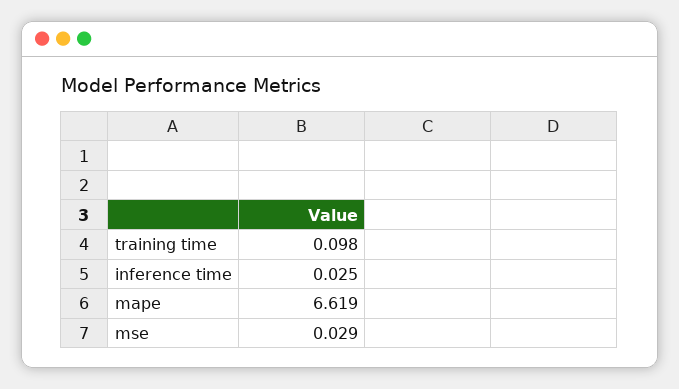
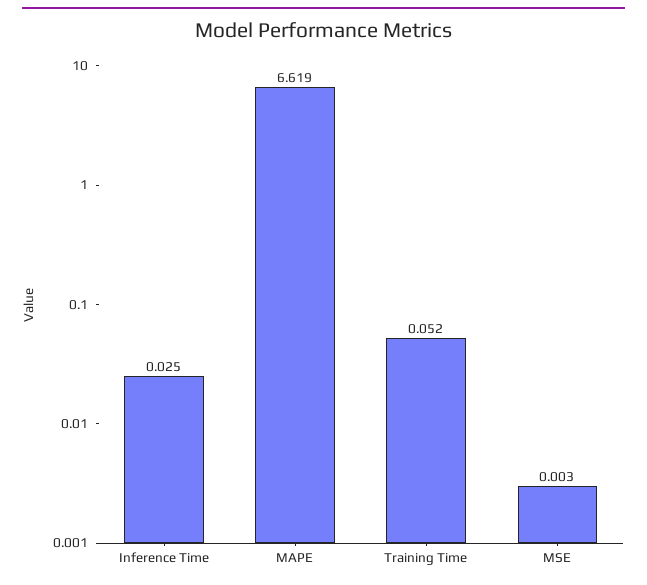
training time: 0.098 -> 0.052
mse: 0.029 -> 0.003

